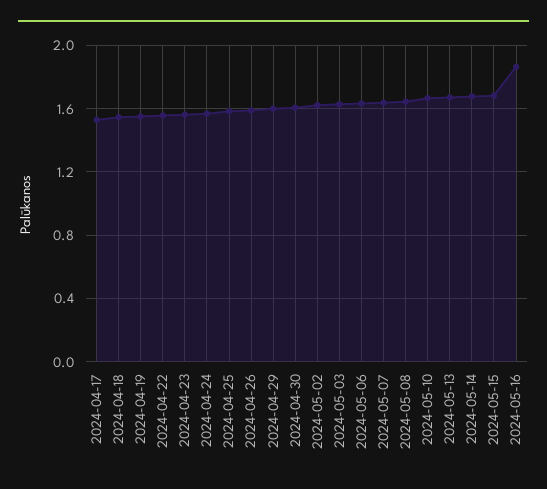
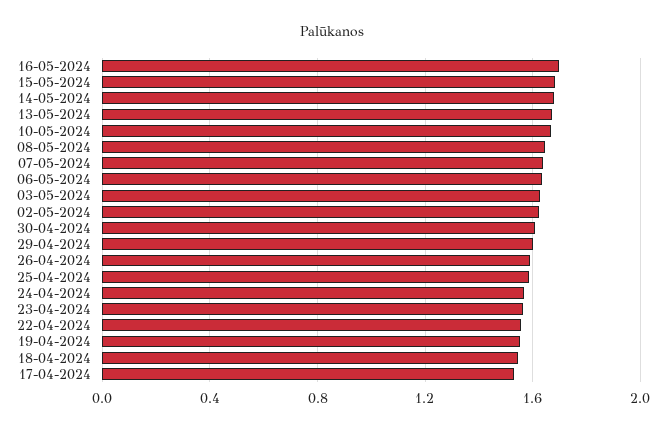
2024-05-16: 1.85 -> 1.7

